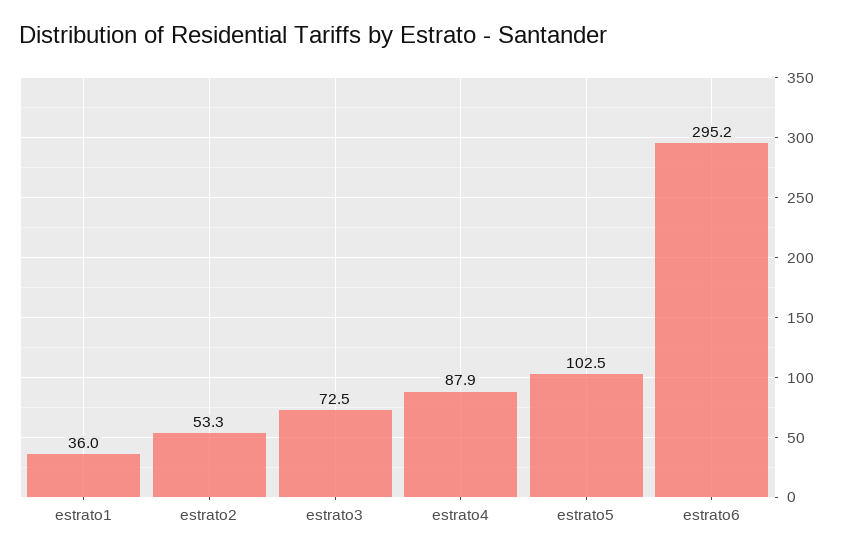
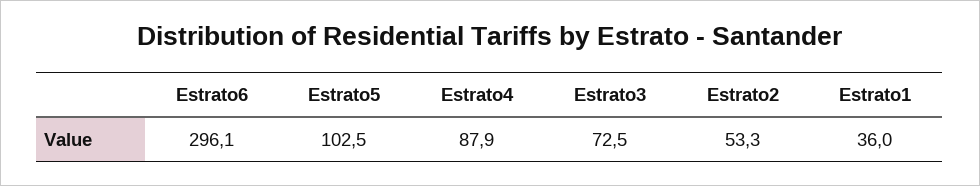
estrato6: 295.2 -> 296.1

